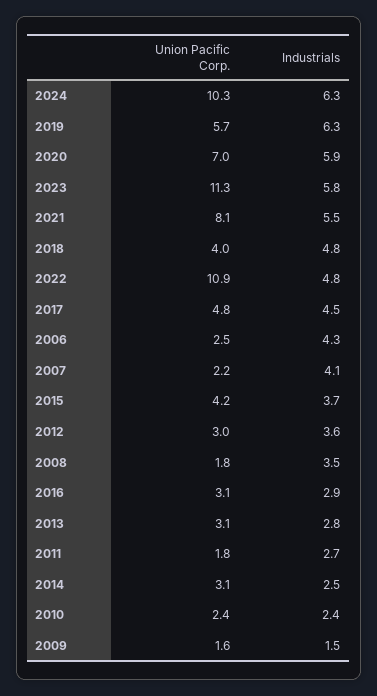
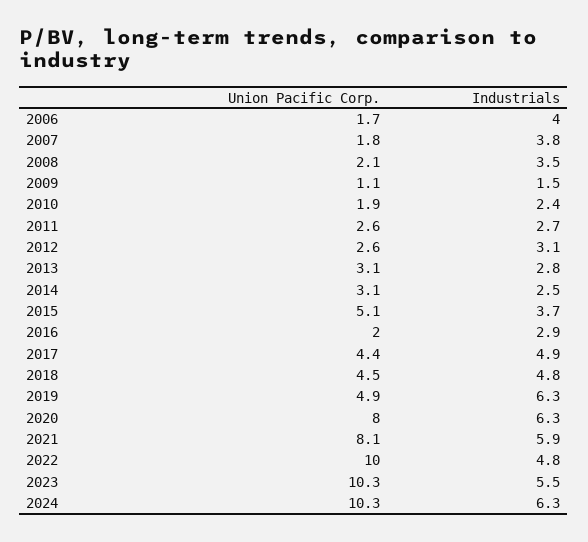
Union Pacific Corp., 2019: 5.7 -> 4.9
Union Pacific Corp., 2020: 7 -> 8
Industrials, 2020: 5.9 -> 6.3
Union Pacific Corp., 2023: 11.3 -> 10.3
Industrials, 2023: 5.8 -> 5.5
Industrials, 2021: 5.5 -> 5.9
Union Pacific Corp., 2018: 4 -> 4.5
Union Pacific Corp., 2022: 10.9 -> 10
Union Pacific Corp., 2017: 4.8 -> 4.4
Industrials, 2017: 4.5 -> 4.9
Union Pacific Corp., 2006: 2.5 -> 1.7
Industrials, 2006: 4.3 -> 4
Union Pacific Corp., 2007: 2.2 -> 1.8
Industrials, 2007: 4.1 -> 3.8
Union Pacific Corp., 2015: 4.2 -> 5.1
Union Pacific Corp., 2012: 3 -> 2.6
Industrials, 2012: 3.6 -> 3.1
Union Pacific Corp., 2008: 1.8 -> 2.1
Union Pacific Corp., 2016: 3.1 -> 2
Union Pacific Corp., 2011: 1.8 -> 2.6
Union Pacific Corp., 2010: 2.4 -> 1.9
Union Pacific Corp., 2009: 1.6 -> 1.1

